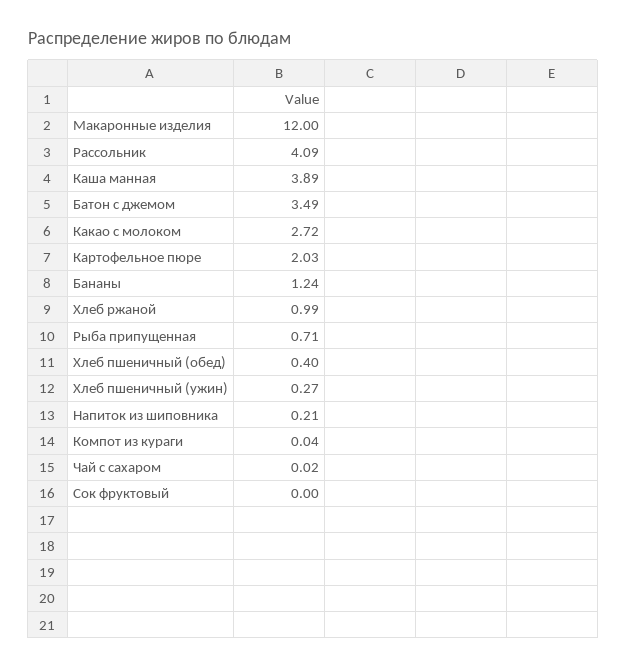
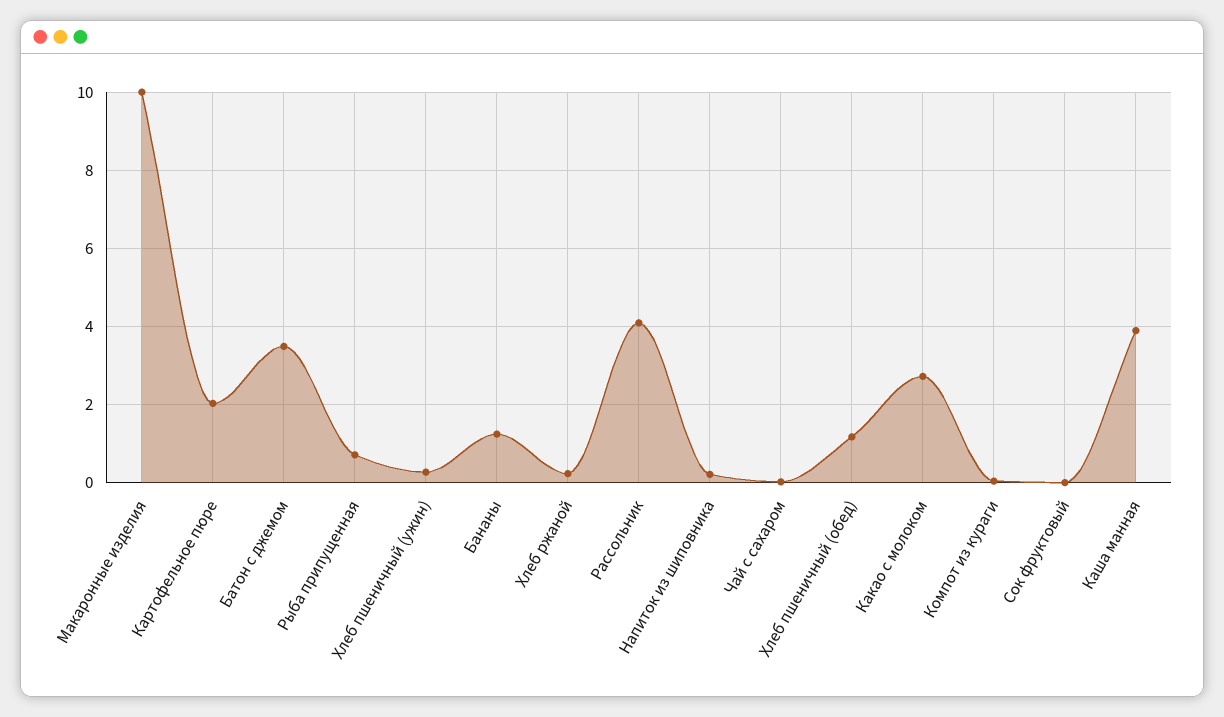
Макаронные изделия: 12 -> 10
Хлеб ржаной: 0.99 -> 0.2
Хлеб пшеничный (обед): 0.4 -> 1.2

